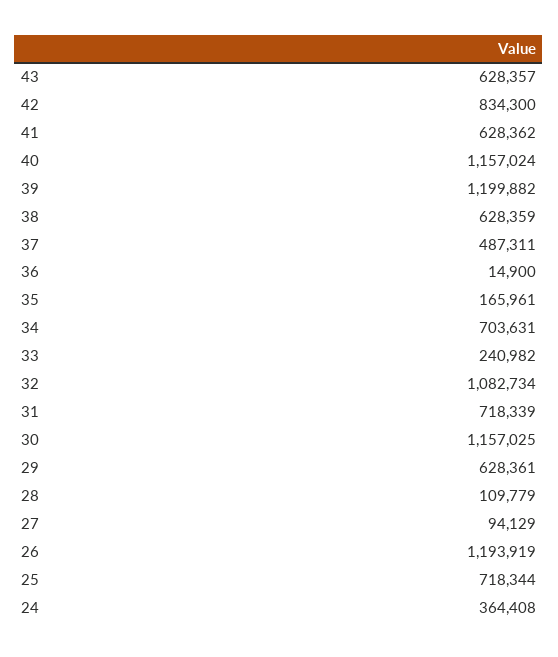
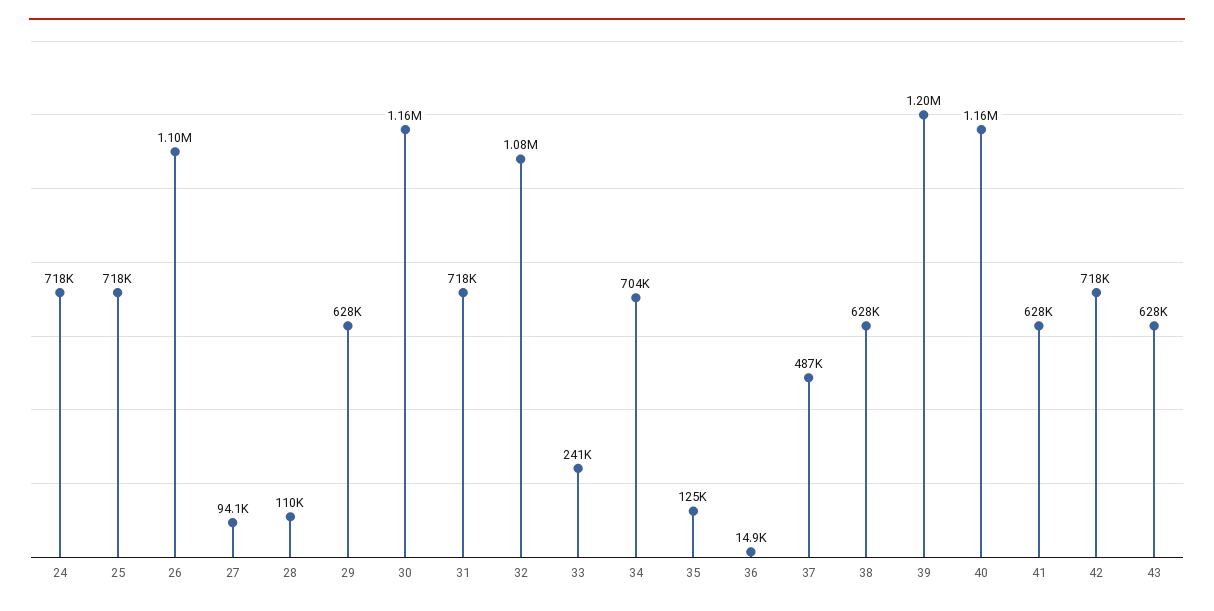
42: 834300 -> 718000
35: 165961 -> 125000
26: 1193919 -> 1100000
24: 364408 -> 718000

